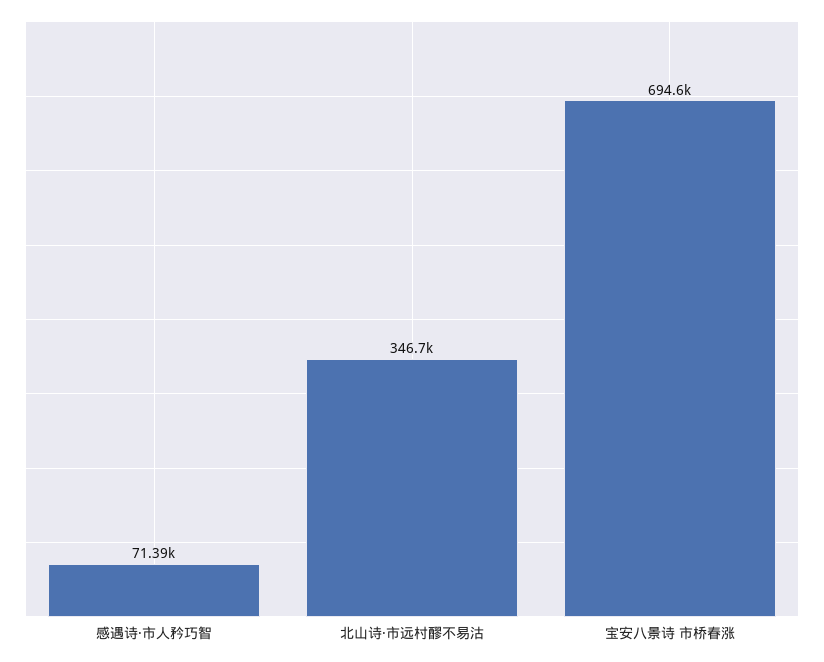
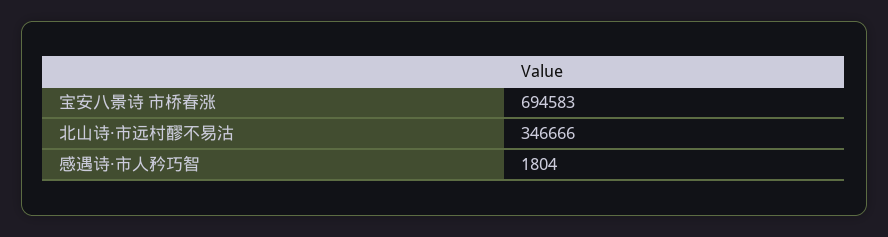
感遇诗·市人矜巧智: 71390 -> 1804

